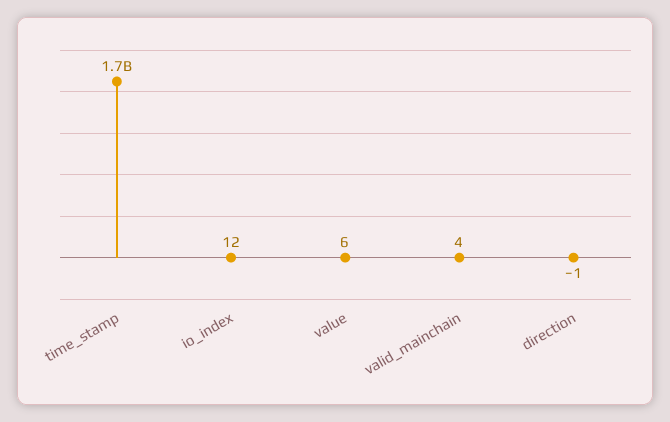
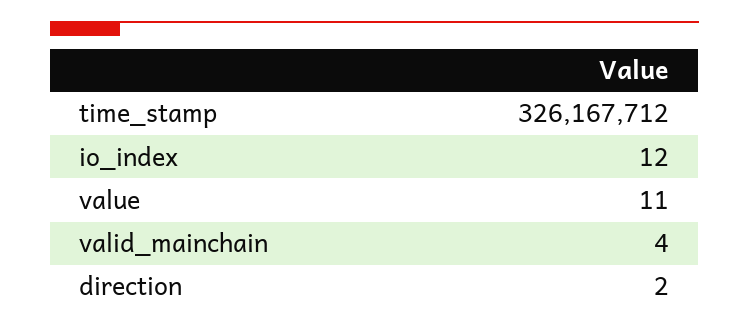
time_stamp: 1700000000 -> 326167712
value: 6 -> 11
direction: -1 -> 2

